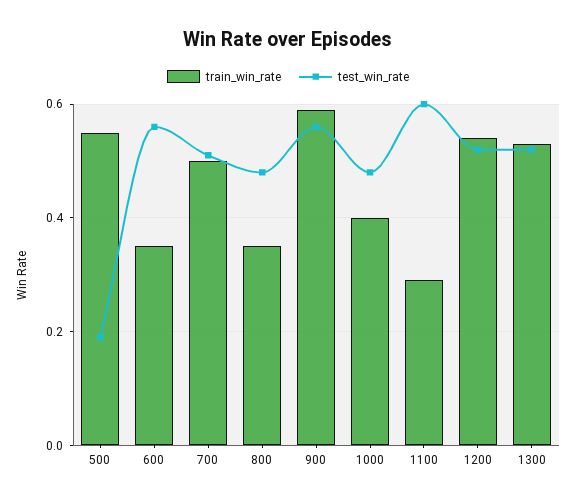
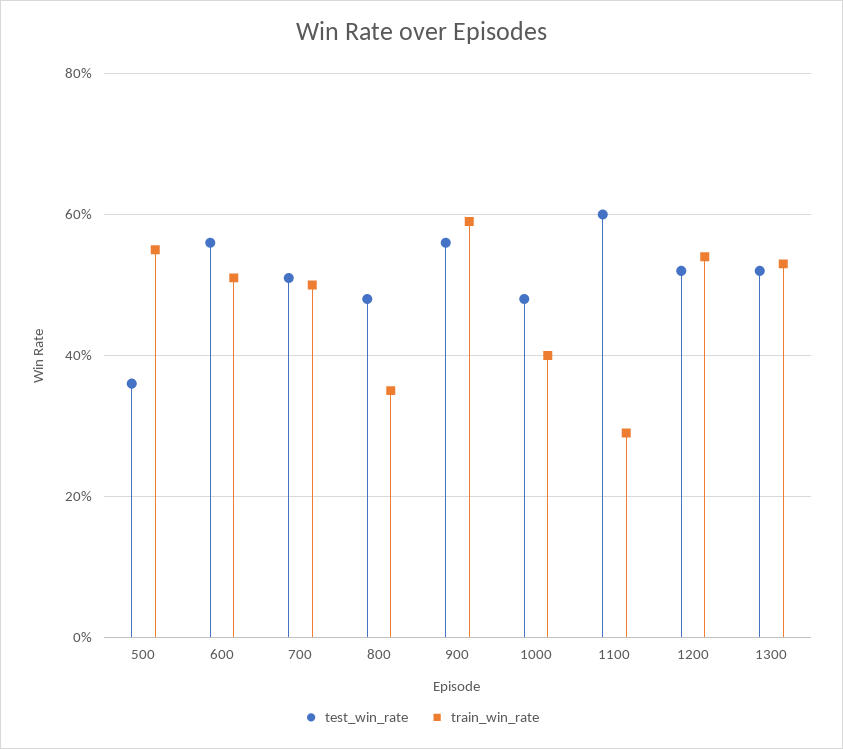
test_win_rate, 500: 0.2 -> 0.35
train_win_rate, 600: 0.35 -> 0.5

